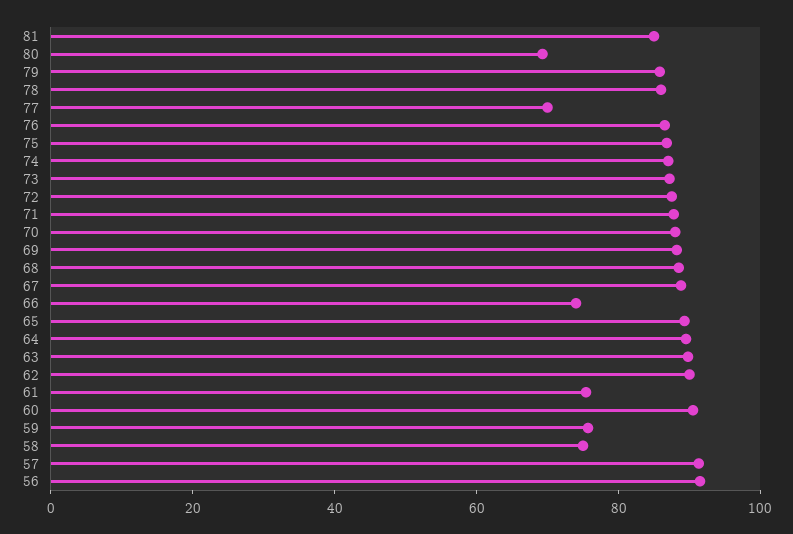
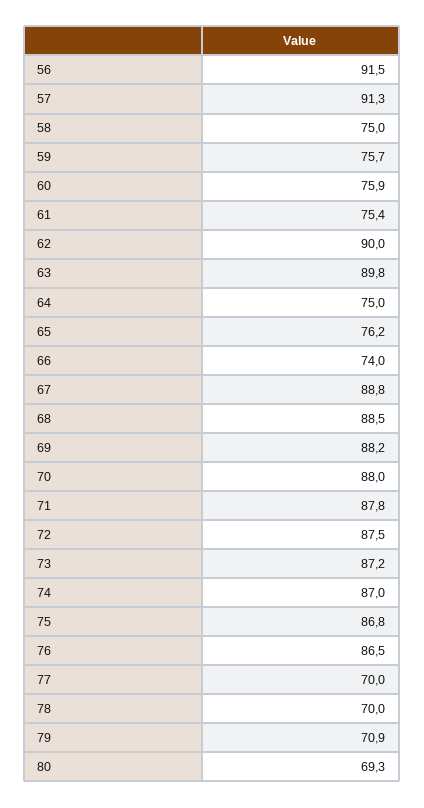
81: 85 -> none
79: 85 -> 70.9
78: 85 -> 70
65: 90 -> 76.2
64: 90 -> 75
60: 90 -> 75.9

